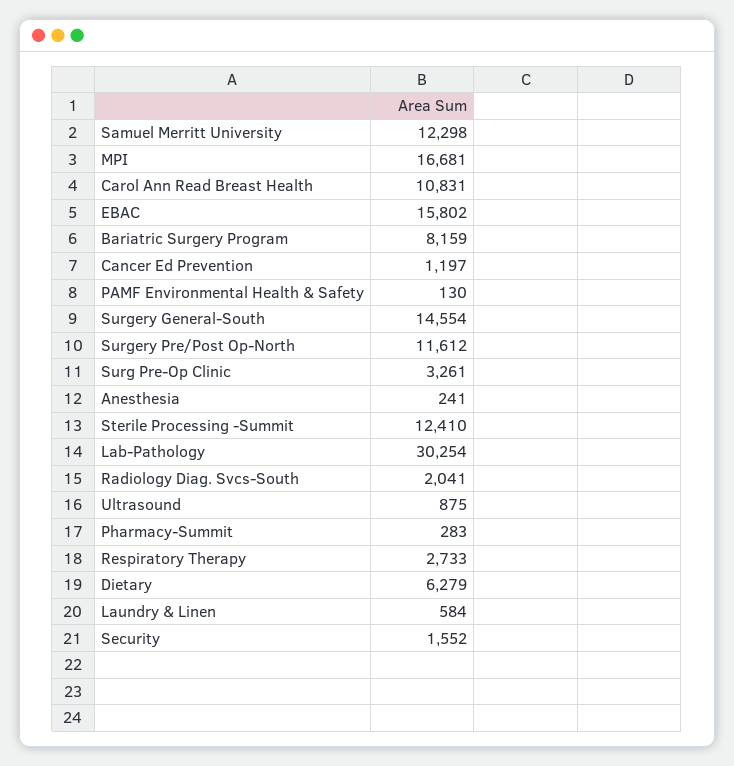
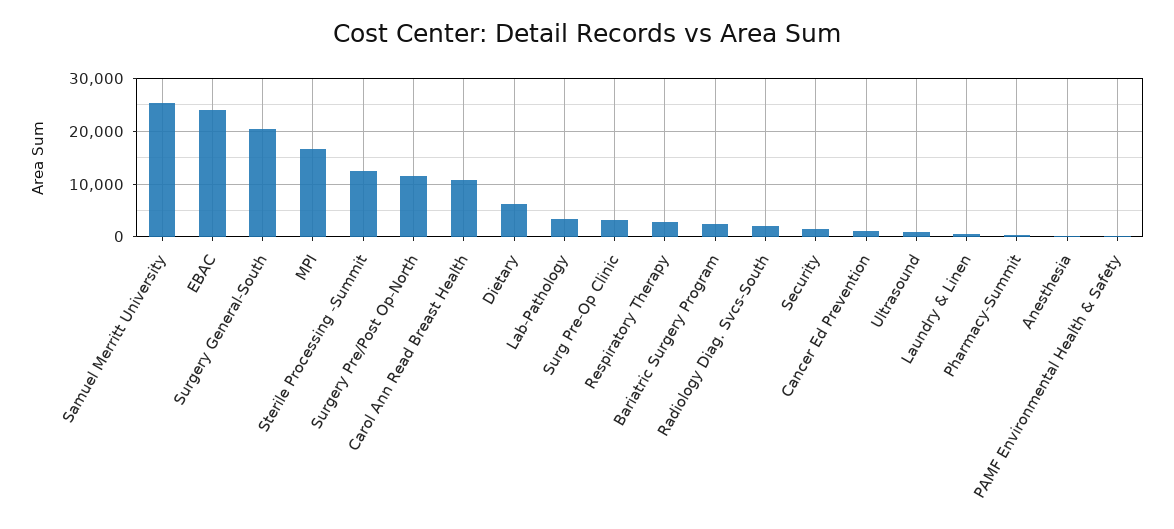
Samuel Merritt University: 12298 -> 26000
EBAC: 15802 -> 24000
Bariatric Surgery Program: 8159 -> 2000
Surgery General-South: 14554 -> 20000
Lab-Pathology: 30254 -> 4000

